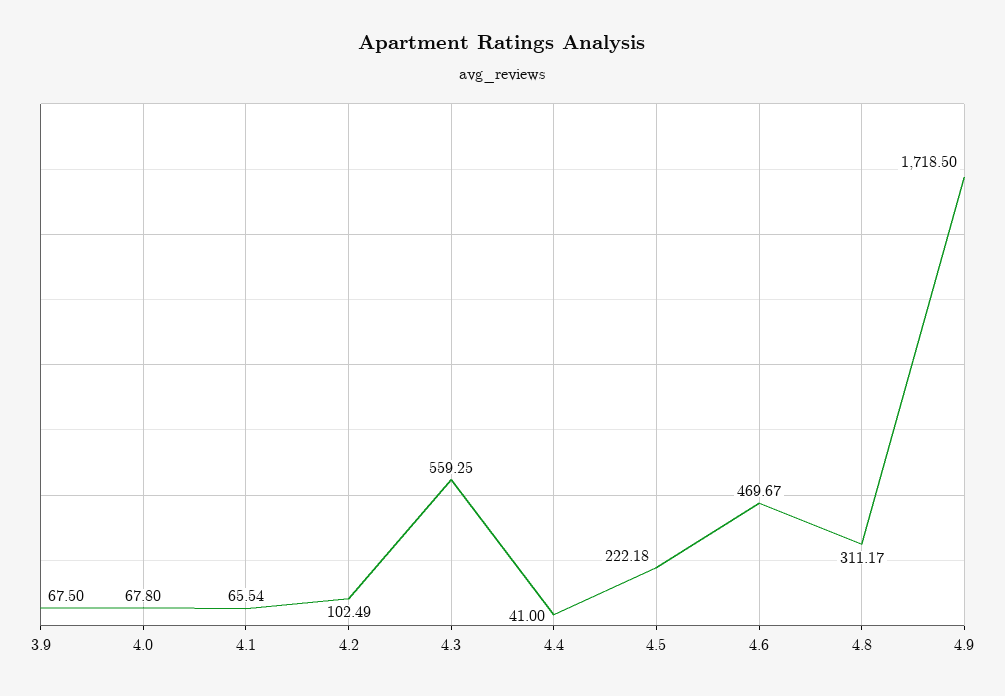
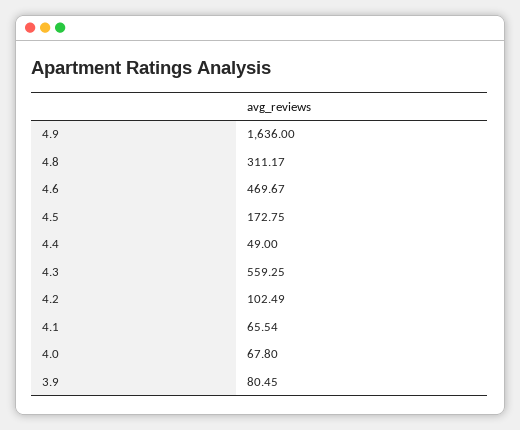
3.9: 67.5 -> 80.45
4.4: 41 -> 49
4.5: 222.18 -> 172.75
4.9: 1718.5 -> 1636

